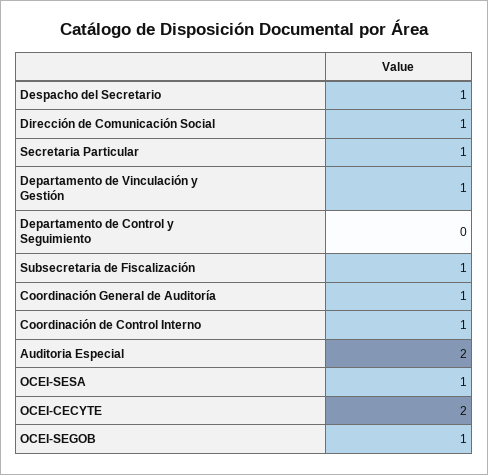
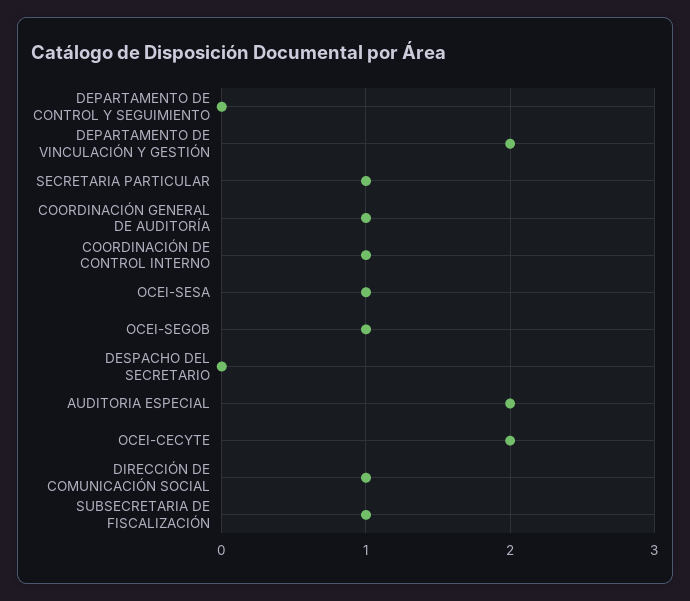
Despacho del Secretario: 1 -> 0
Departamento de Vinculación y Gestión: 1 -> 2

